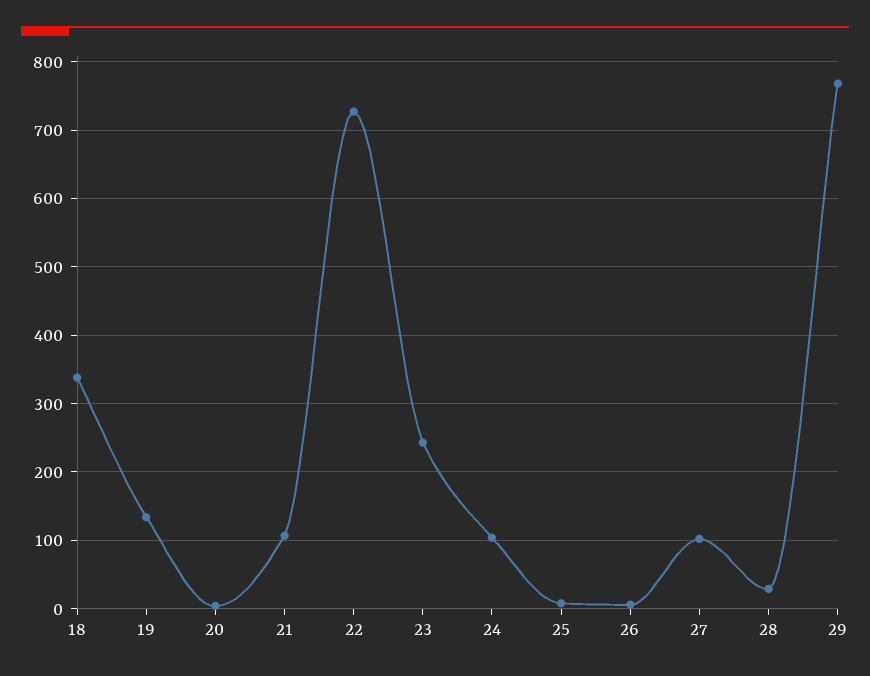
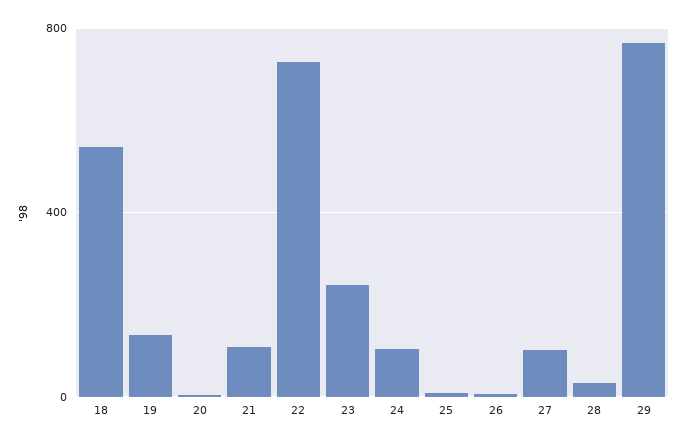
18: 340 -> 550

